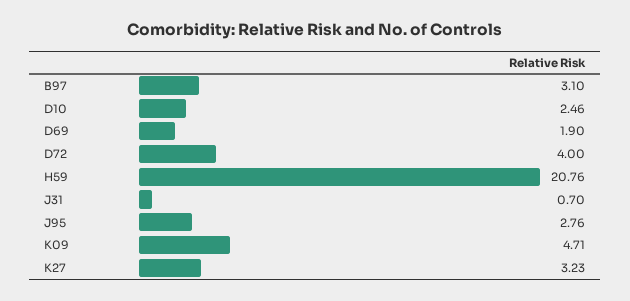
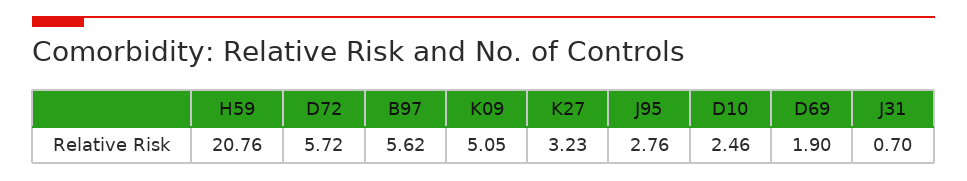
B97: 3.1 -> 5.62
D72: 4 -> 5.72
K09: 4.71 -> 5.05

